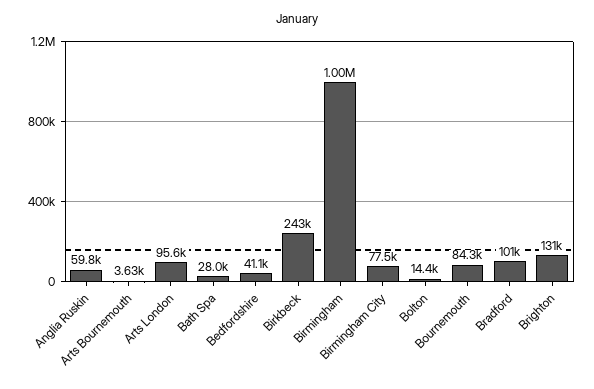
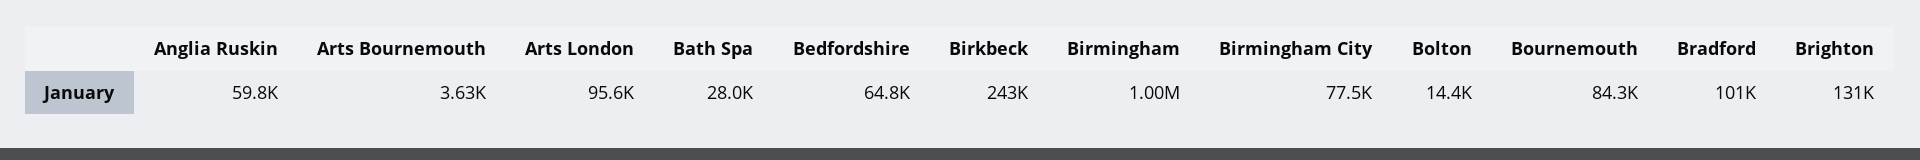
Bedfordshire: 41100 -> 64800

